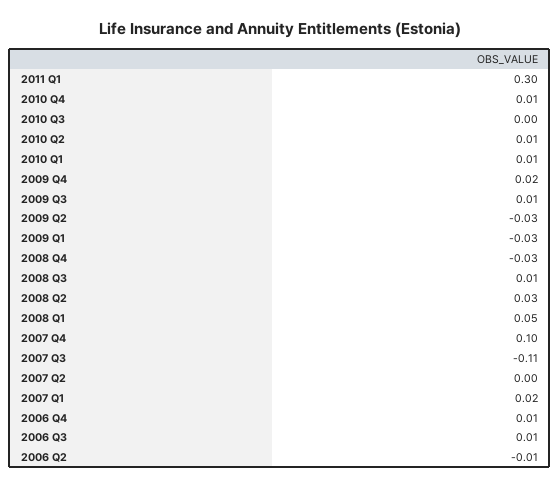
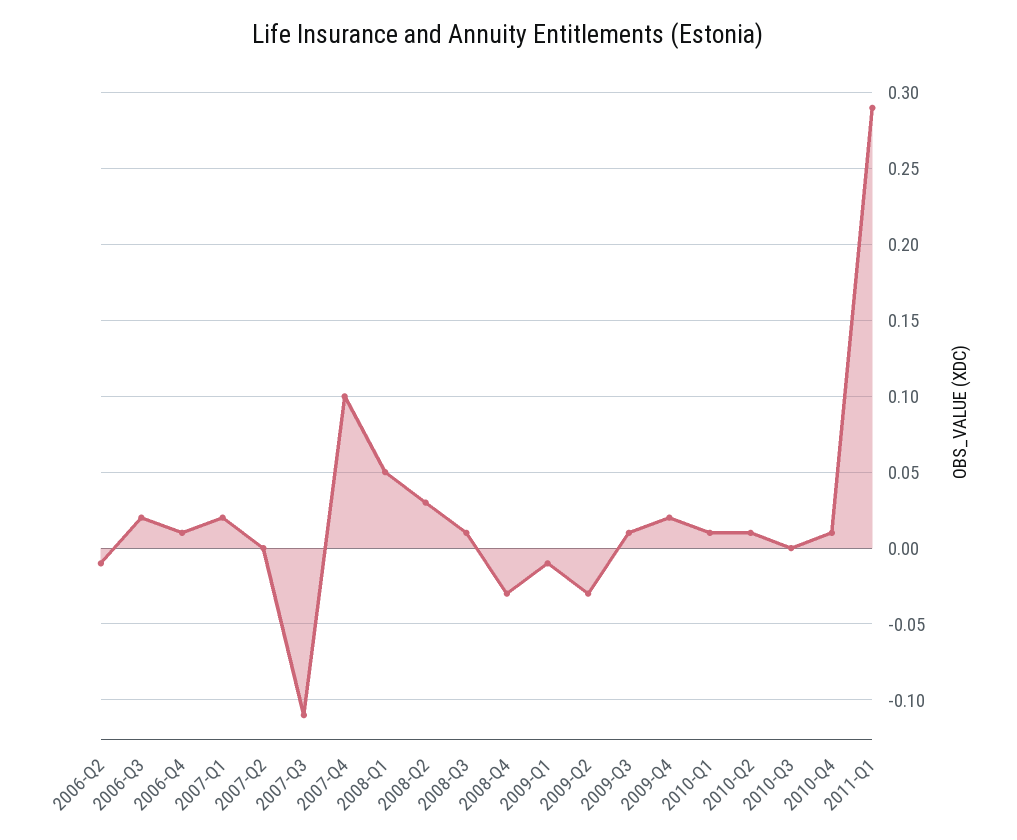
2011 Q1: 0.3 -> 0.29
2009 Q1: -0.03 -> -0.01
2006 Q3: 0.01 -> 0.02

